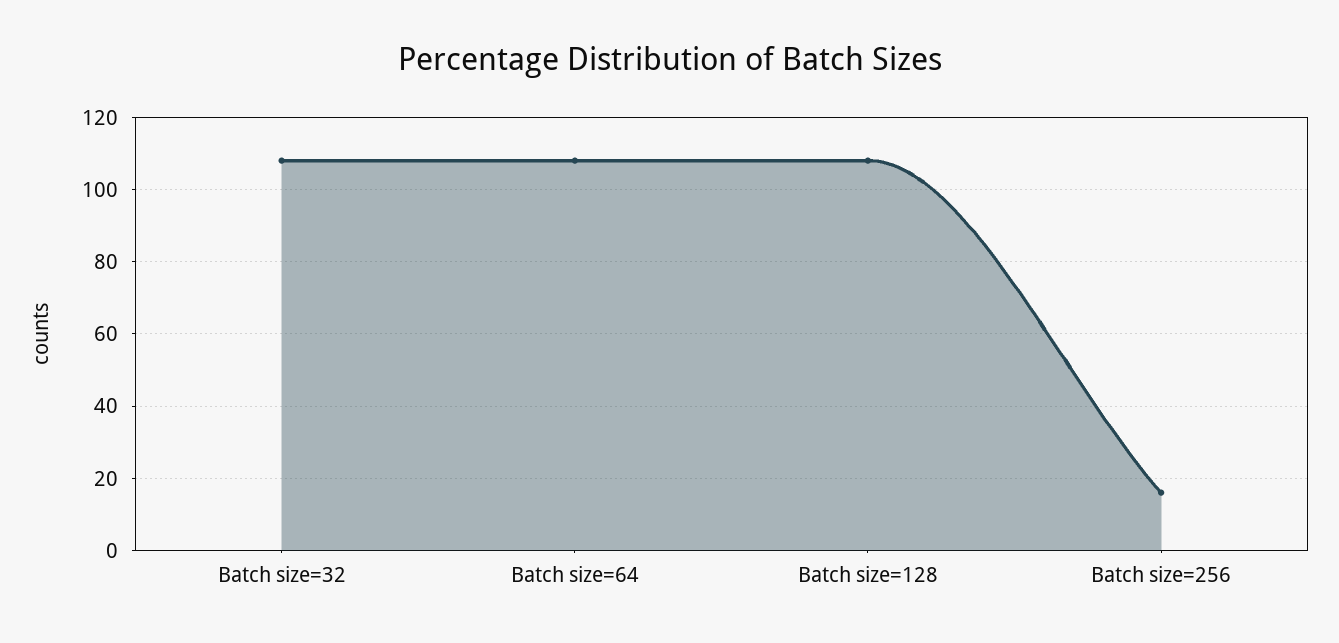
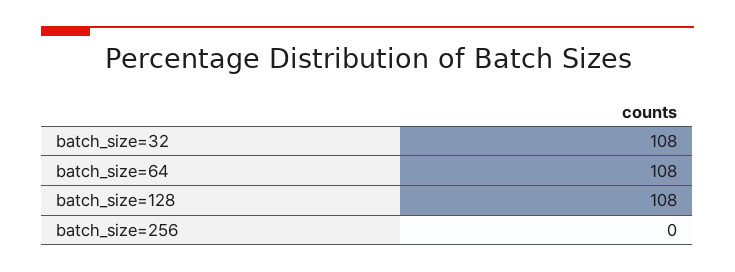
Batch size=256: 15 -> 0

